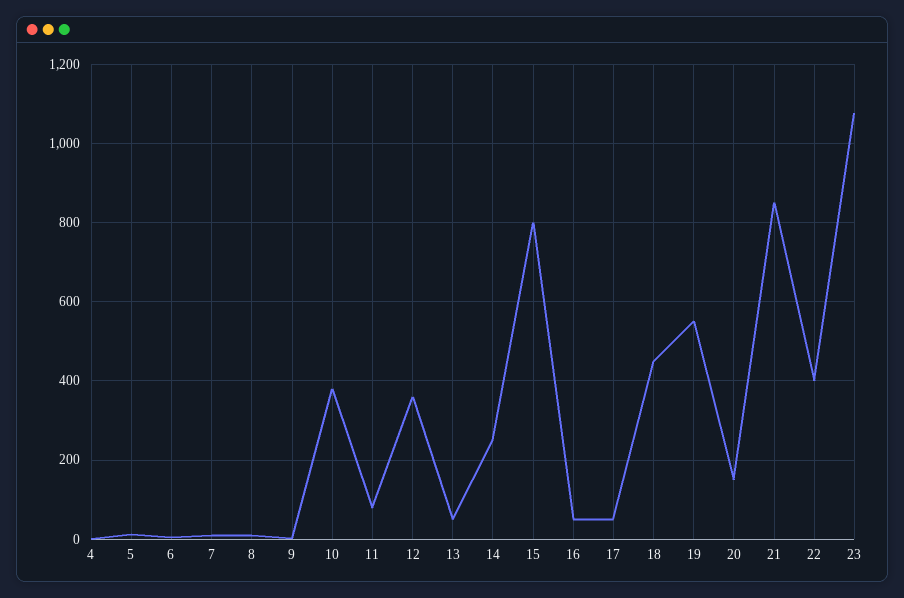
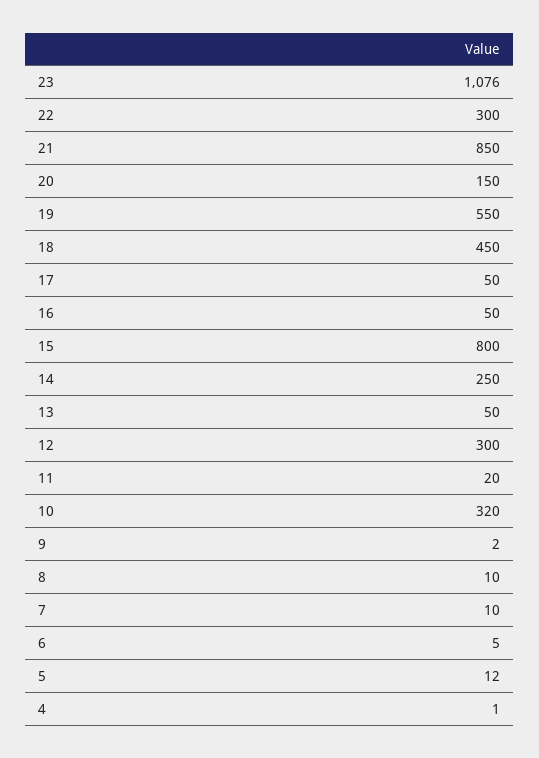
10: 380 -> 320
11: 80 -> 20
12: 360 -> 300
22: 400 -> 300

